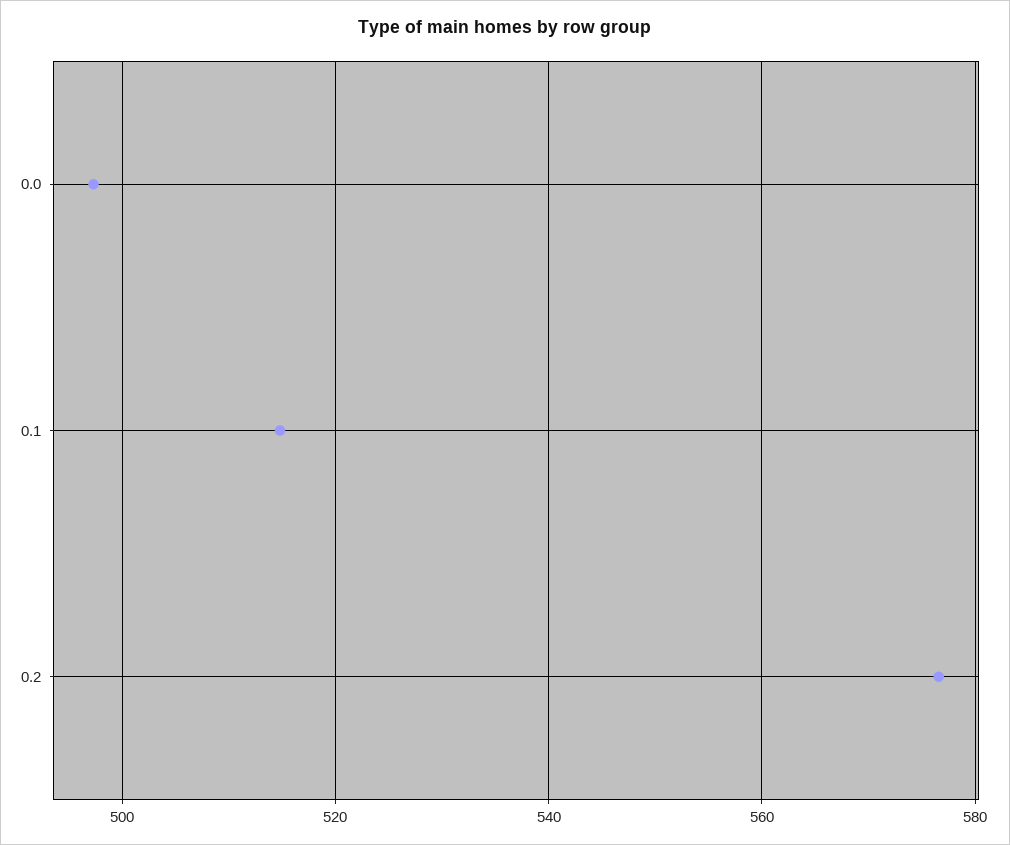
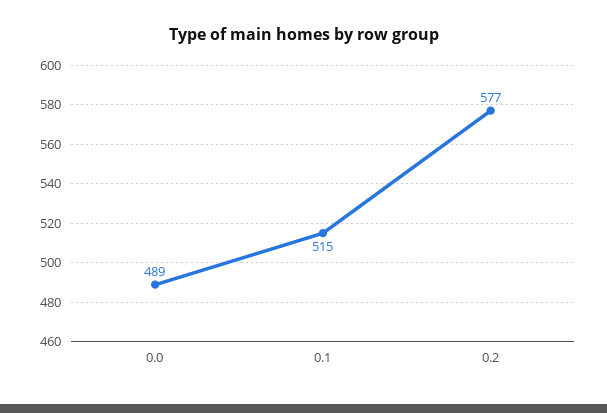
0.0: 498 -> 489

